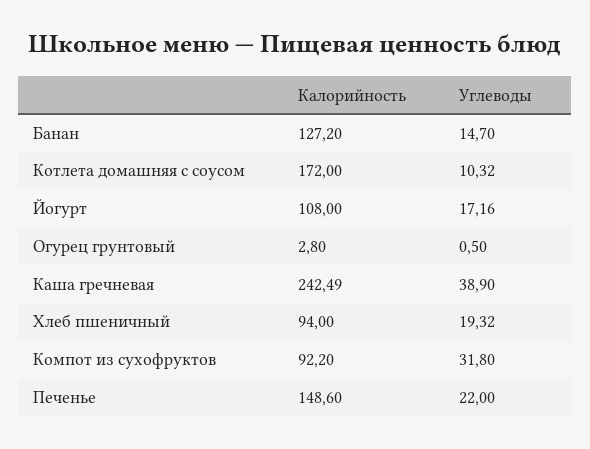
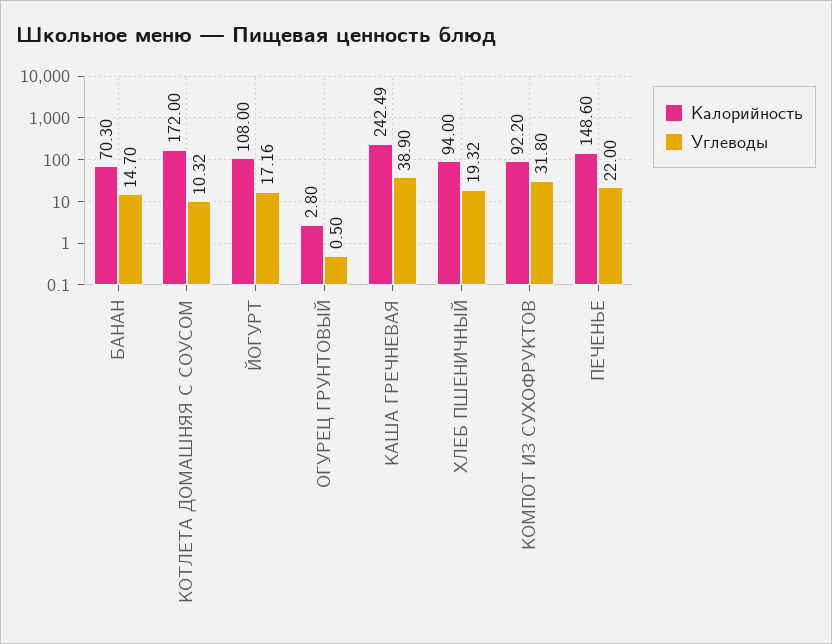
Калорийность, Банан: 127.2 -> 70.3

